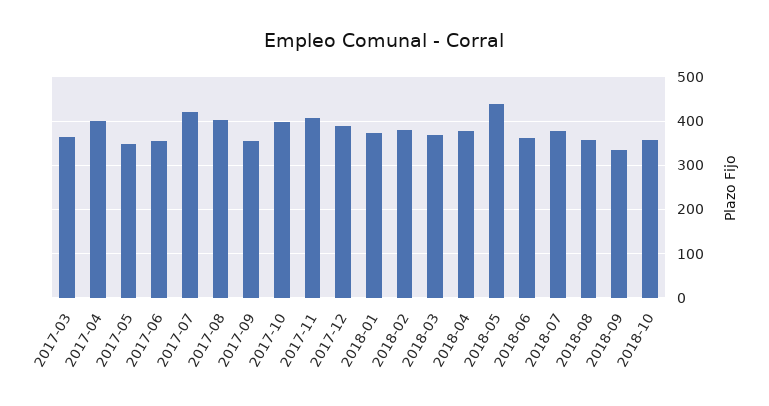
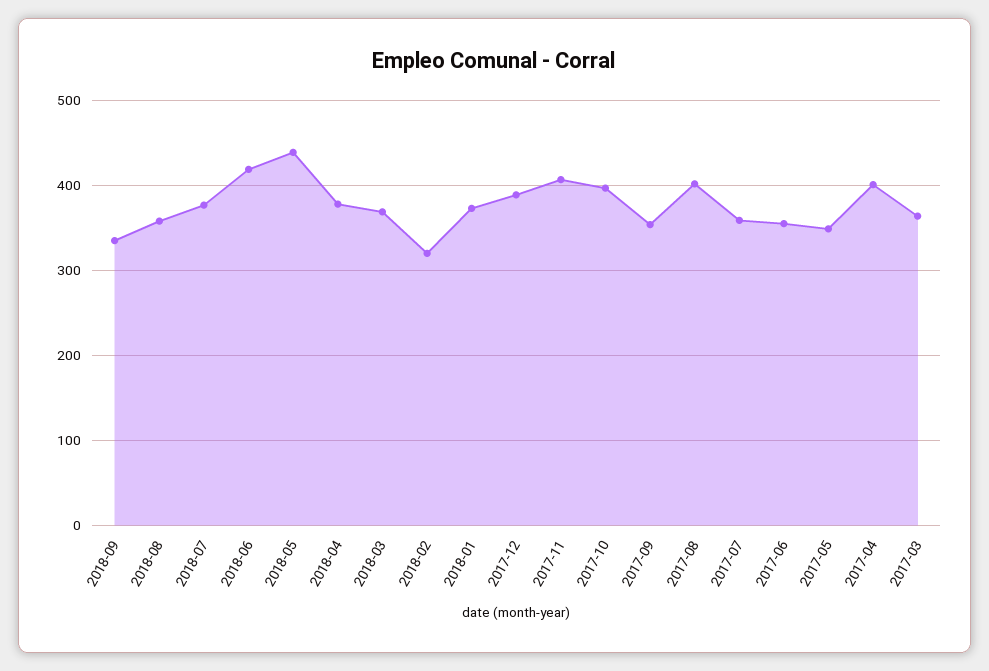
2017-07: 420 -> 360
2018-02: 380 -> 320
2018-06: 360 -> 420
2018-10: 360 -> none

